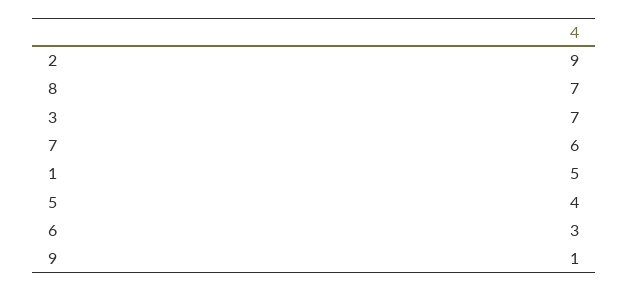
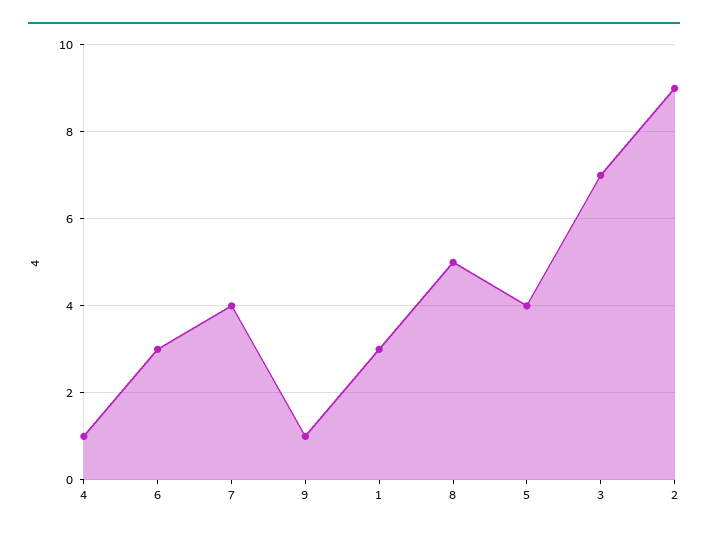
8: 7 -> 5
7: 6 -> 4
1: 5 -> 3
4: none -> 1

